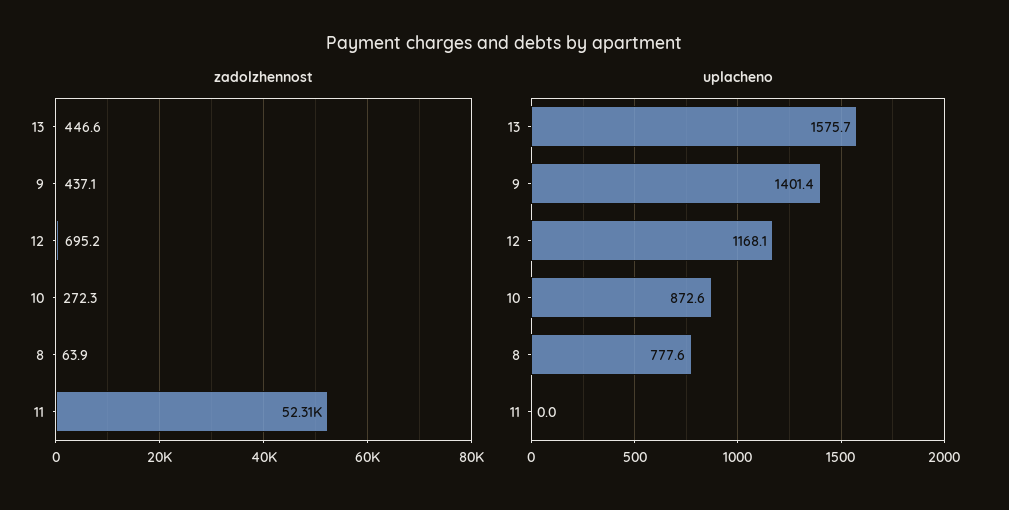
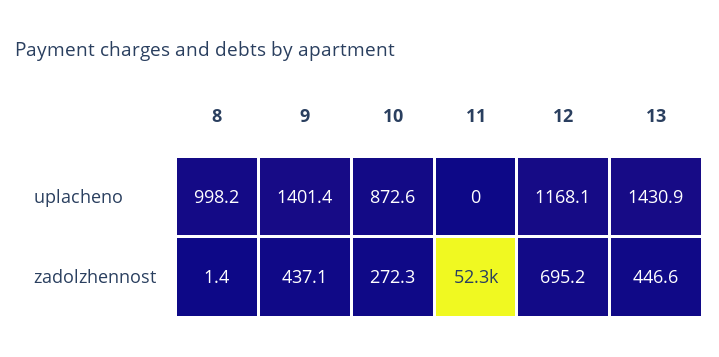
zadolzhennost, 8: 63.9 -> 1.4
uplacheno, 13: 1575.7 -> 1430.9
uplacheno, 8: 777.6 -> 998.2

